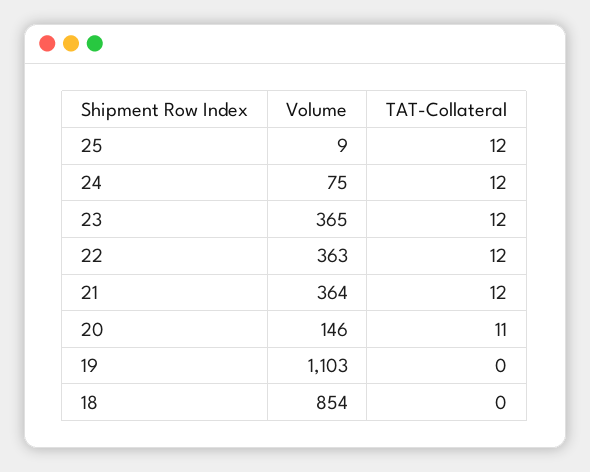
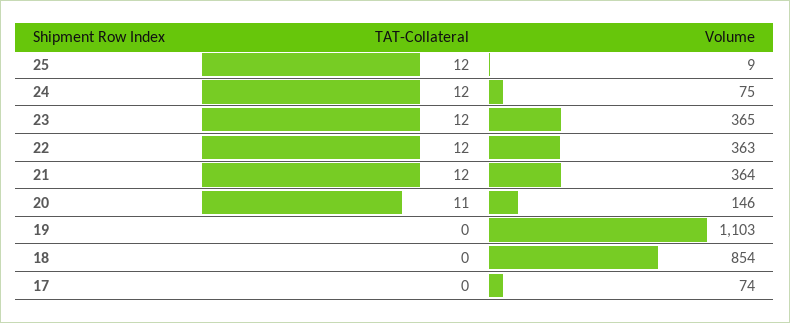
TAT-Collateral, 17: none -> 0
Volume, 17: none -> 74

